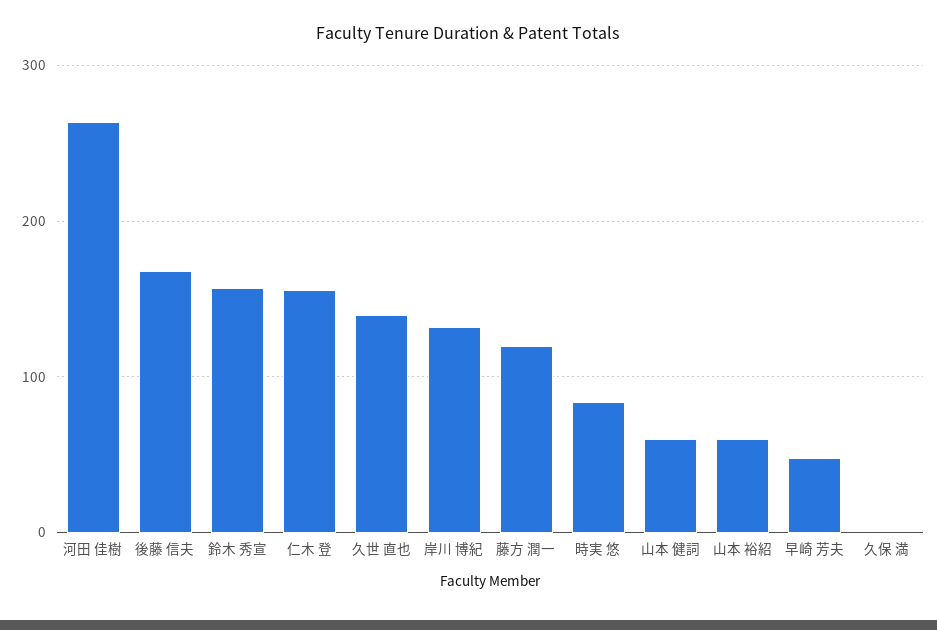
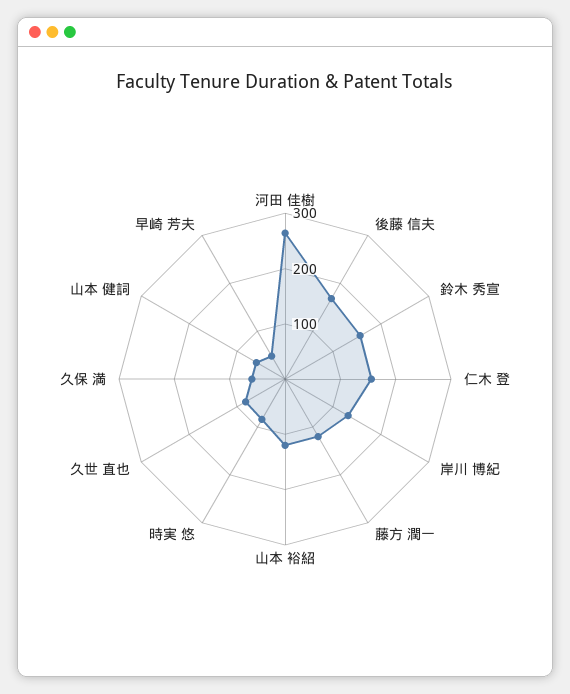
久世 直也: 140 -> 80
山本 裕紹: 60 -> 120
久保 満: 0 -> 60

